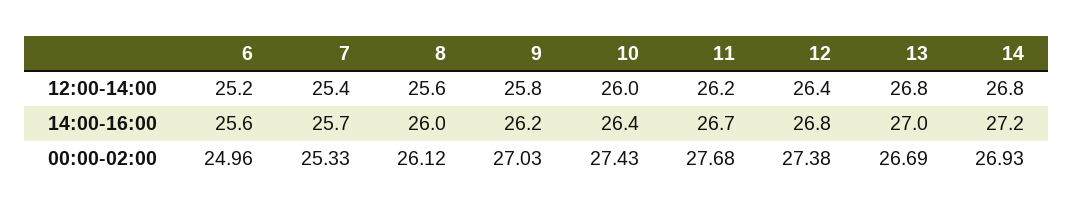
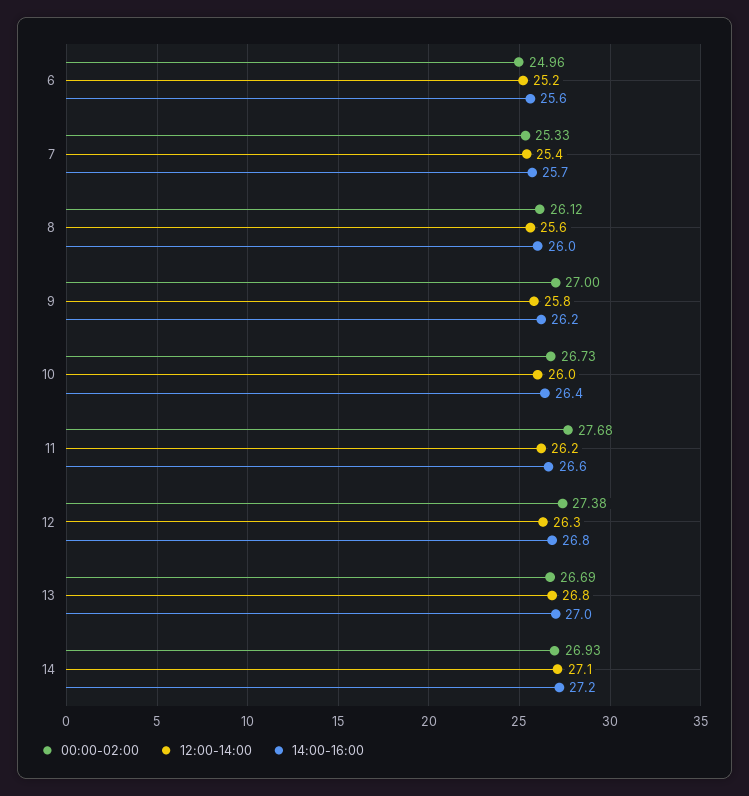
12:00-14:00, 12: 26.4 -> 26.3
12:00-14:00, 14: 26.8 -> 27.1
14:00-16:00, 11: 26.7 -> 26.6
00:00-02:00, 9: 27.03 -> 27
00:00-02:00, 10: 27.43 -> 26.73

